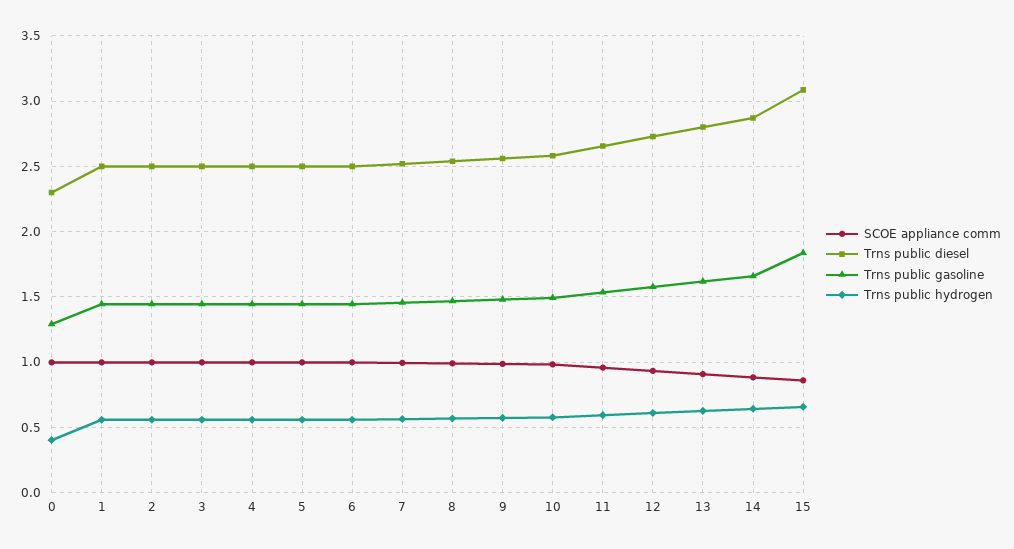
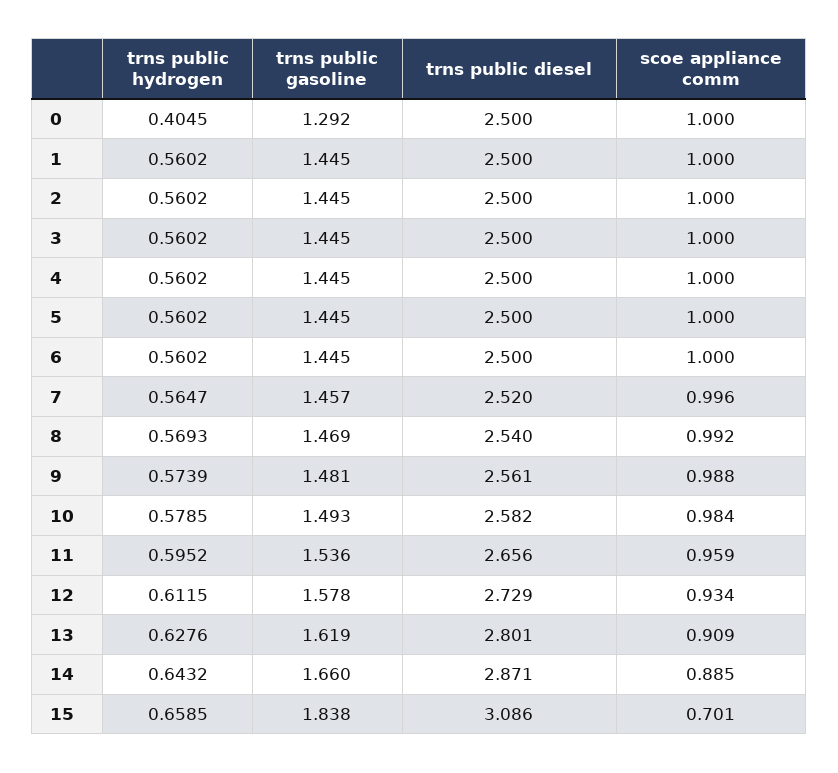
Trns public diesel, 0: 2.3 -> 2.5
SCOE appliance comm, 15: 0.85 -> 0.701

